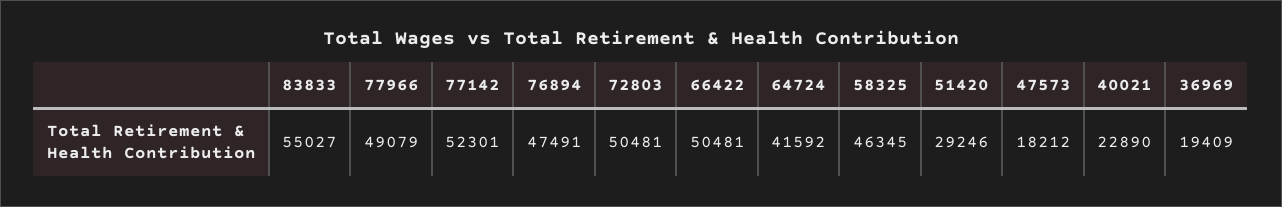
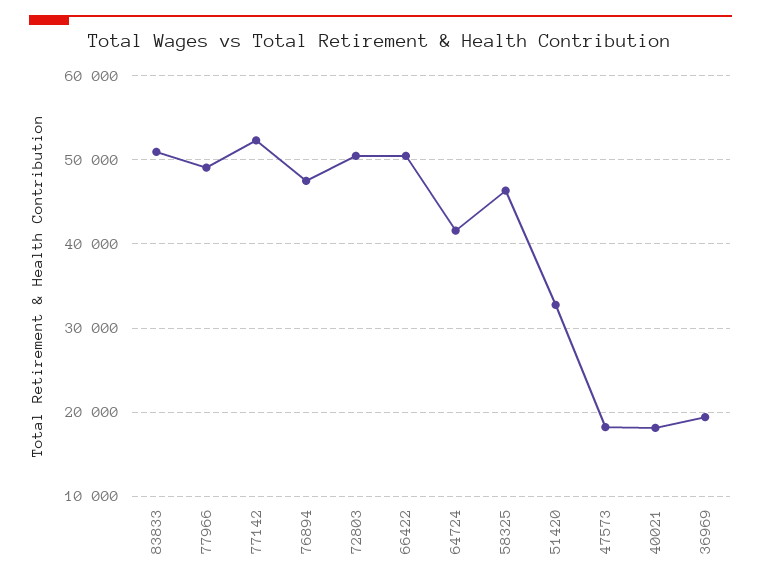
83833: 55027 -> 51000
51420: 29246 -> 33000
40021: 22890 -> 18000

